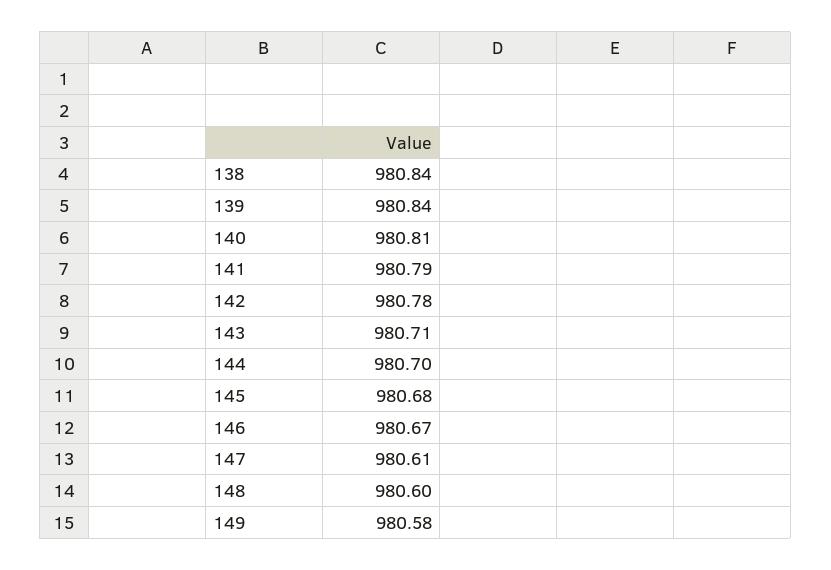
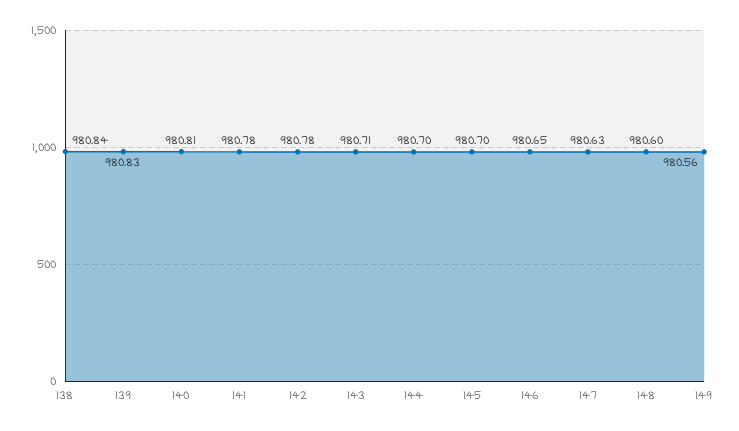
139: 980.84 -> 980.83
141: 980.79 -> 980.78
145: 980.68 -> 980.7
146: 980.67 -> 980.65
147: 980.61 -> 980.63
149: 980.58 -> 980.56

